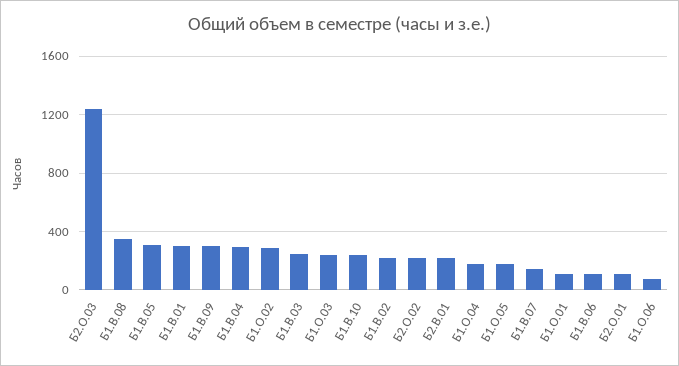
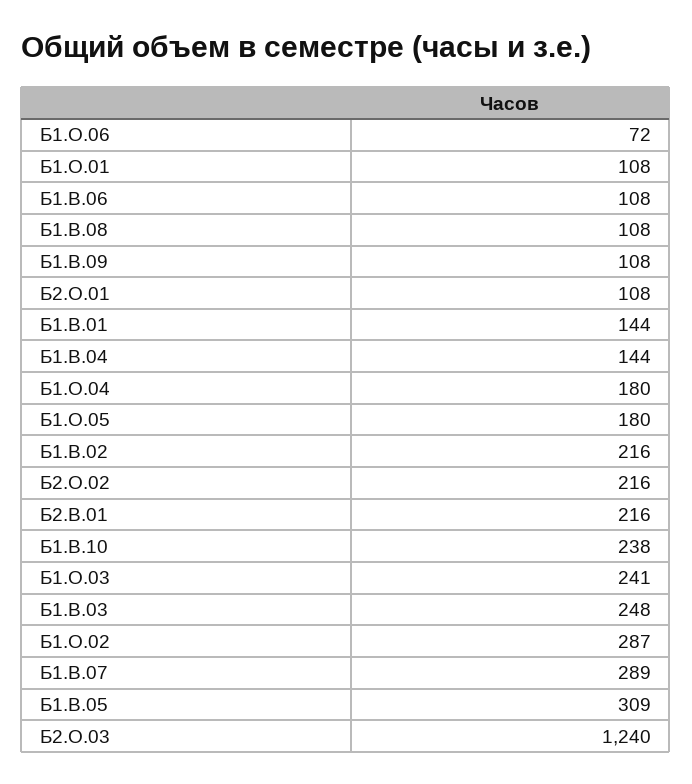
Б1.В.08: 350 -> 108
Б1.В.01: 300 -> 144
Б1.В.09: 300 -> 108
Б1.В.04: 300 -> 144
Б1.В.07: 150 -> 289

